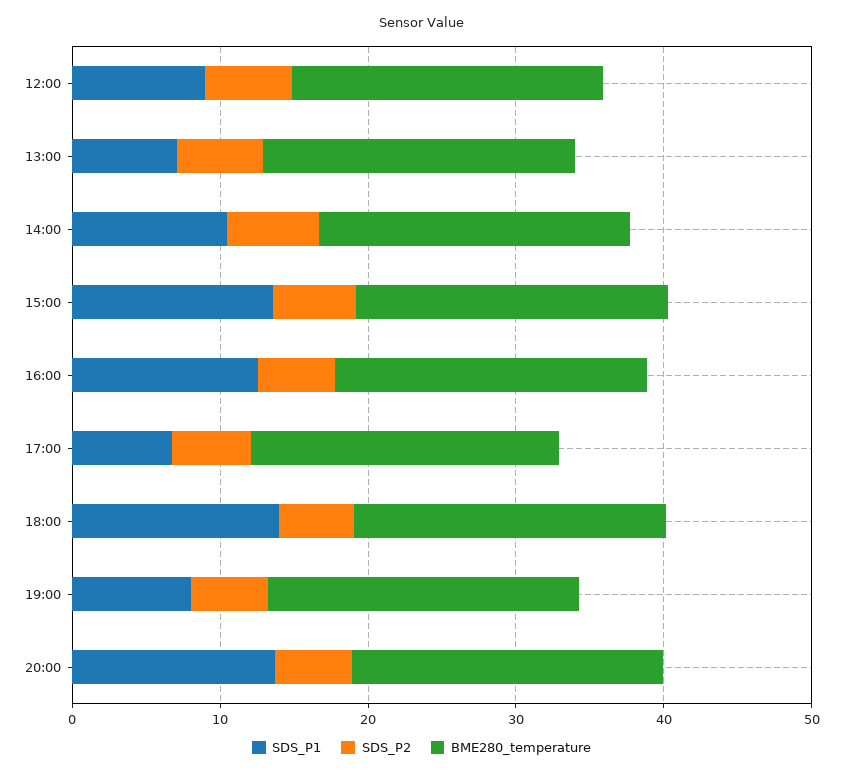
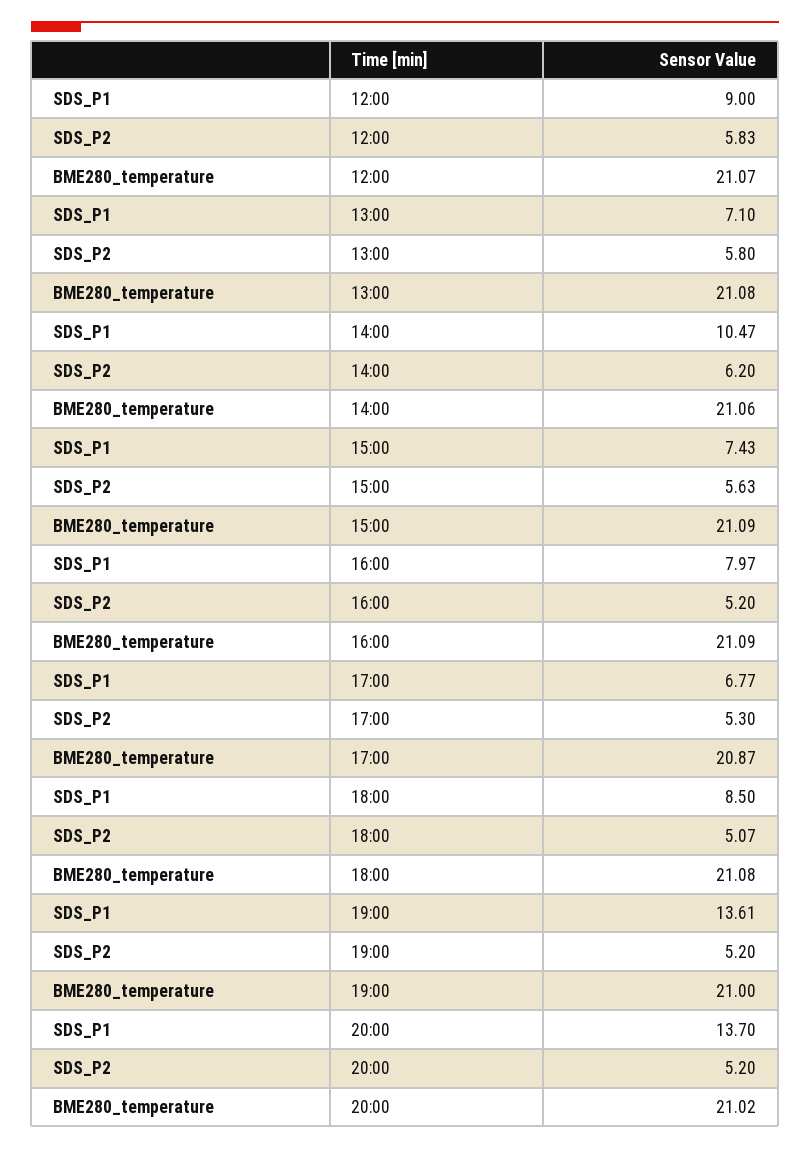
SDS_P1, 15:00: 14 -> 7.43
SDS_P1, 16:00: 12 -> 7.97
SDS_P1, 18:00: 14 -> 8.5
SDS_P1, 19:00: 8 -> 13.61

